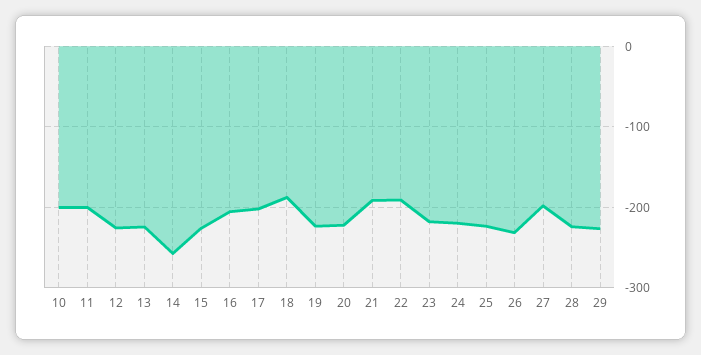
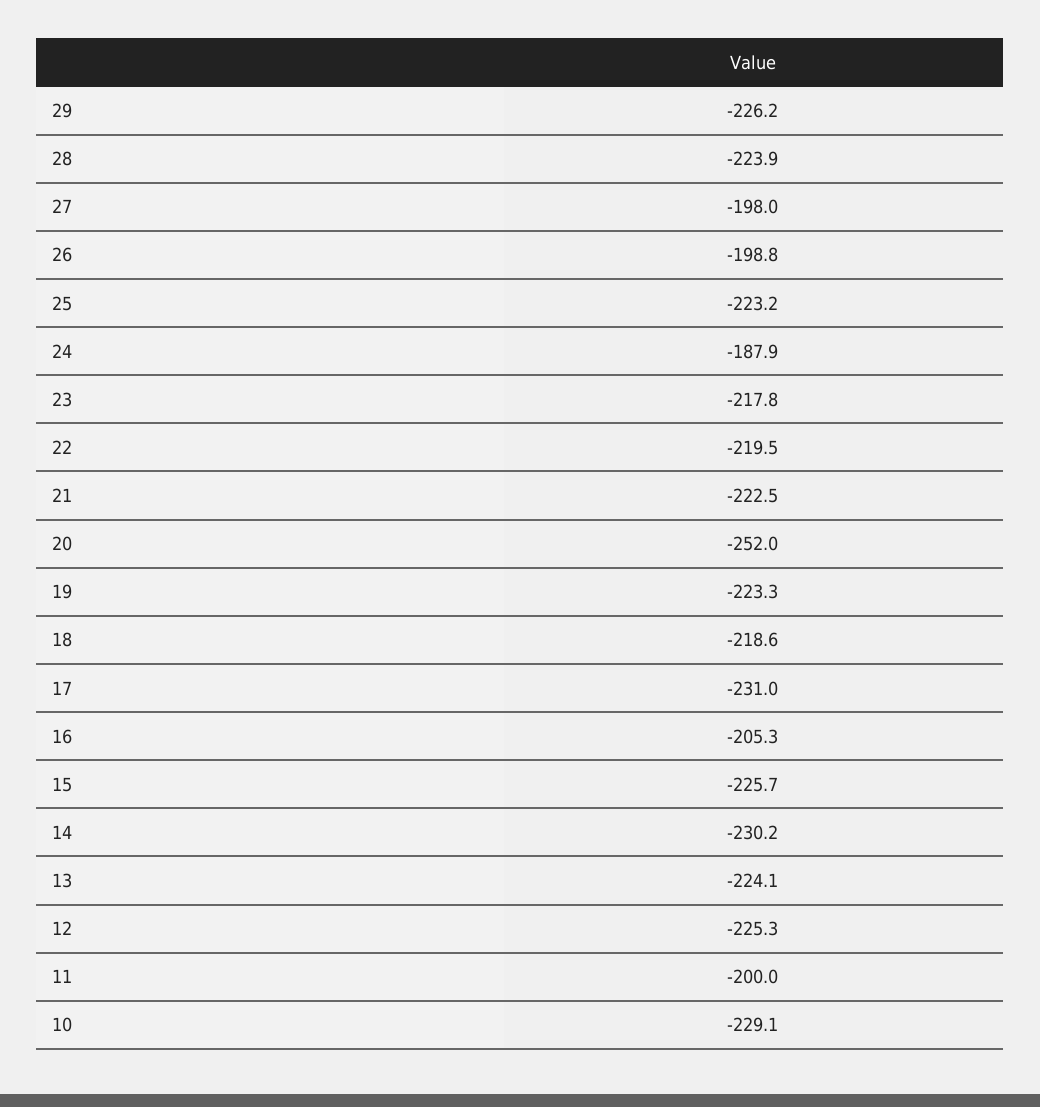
10: -200 -> -229.1
14: -260 -> -230.2
17: -200 -> -231
18: -190 -> -218.6
20: -220 -> -252
21: -190 -> -222.5
22: -190 -> -219.5
24: -220 -> -187.9
26: -230 -> -198.8

